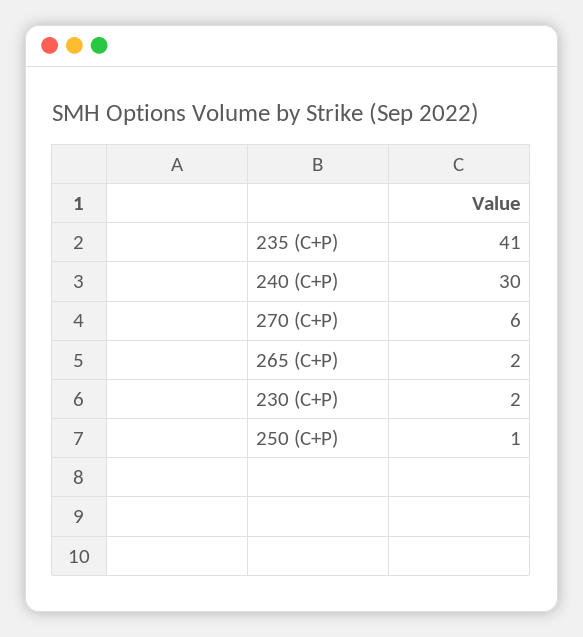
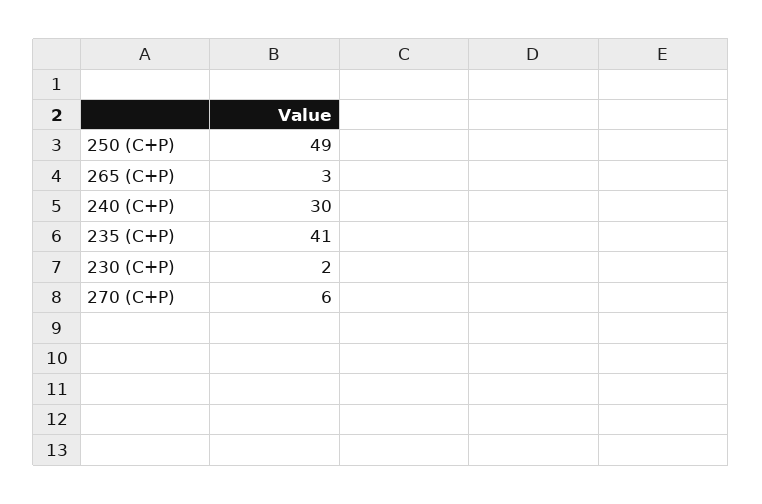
265 (C+P): 2 -> 3
250 (C+P): 1 -> 49

